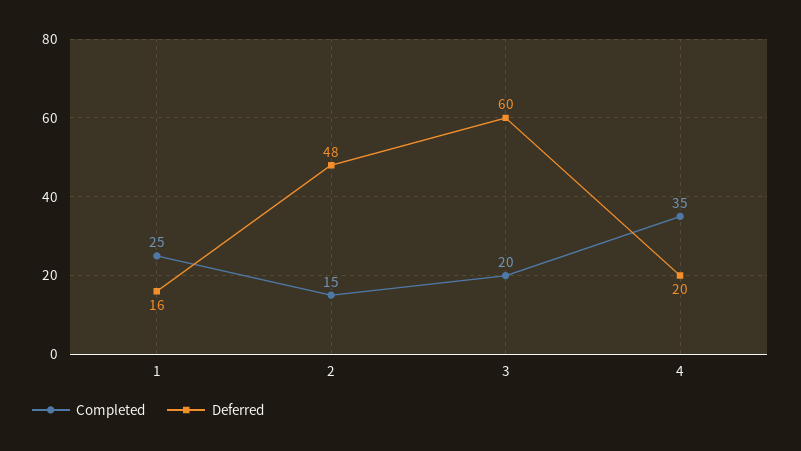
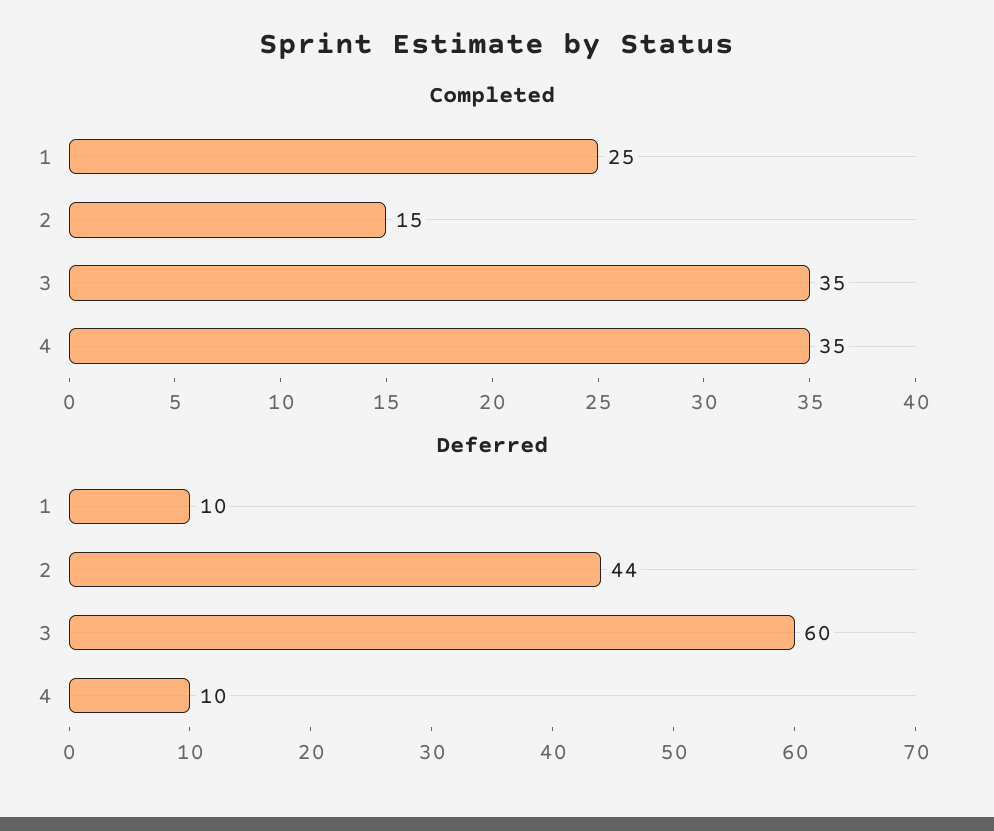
Deferred, 1: 16 -> 10
Deferred, 2: 48 -> 44
Completed, 3: 20 -> 35
Deferred, 4: 20 -> 10

